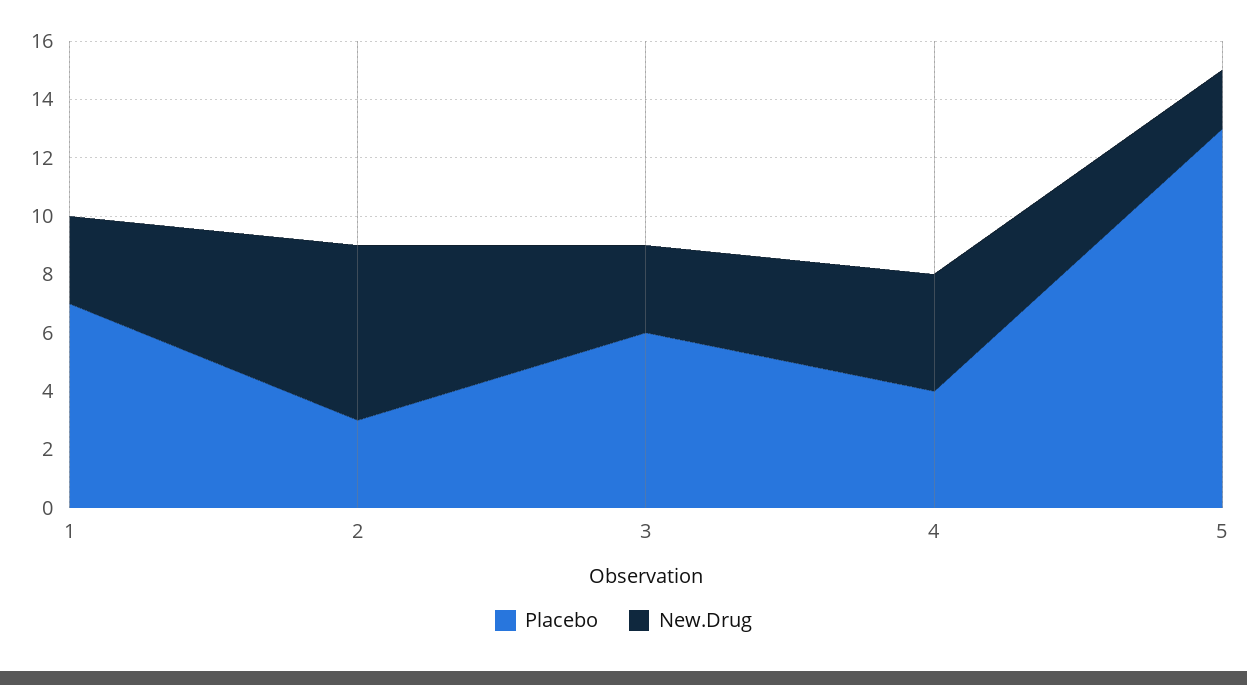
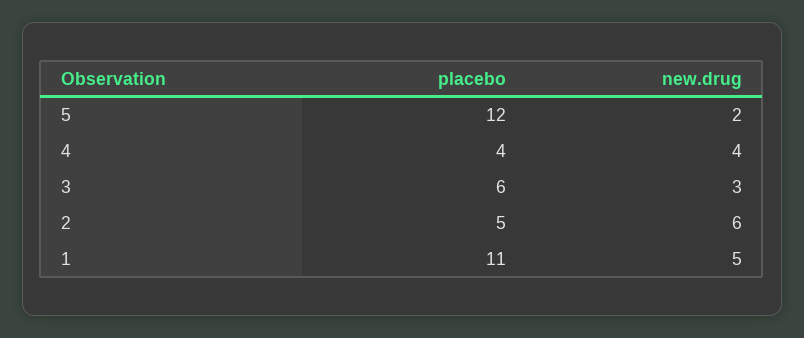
Placebo, 1: 7 -> 11
New.Drug, 1: 3 -> 5
Placebo, 2: 3 -> 5
Placebo, 5: 13 -> 12

